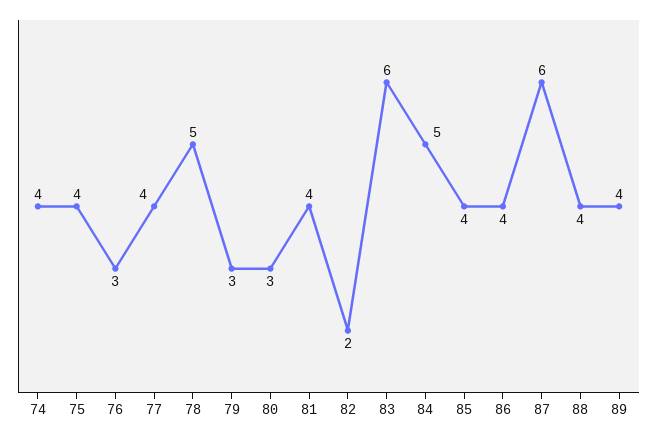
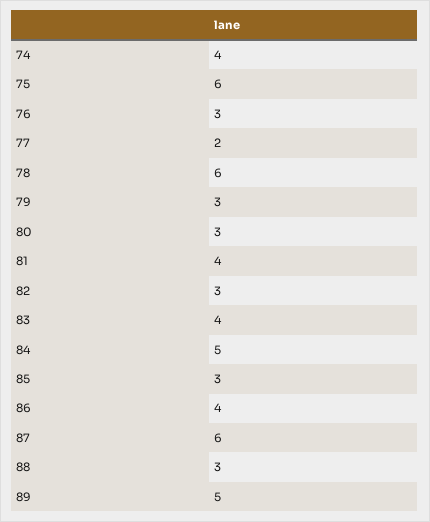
75: 4 -> 6
77: 4 -> 2
78: 5 -> 6
82: 2 -> 3
83: 6 -> 4
85: 4 -> 3
88: 4 -> 3
89: 4 -> 5

